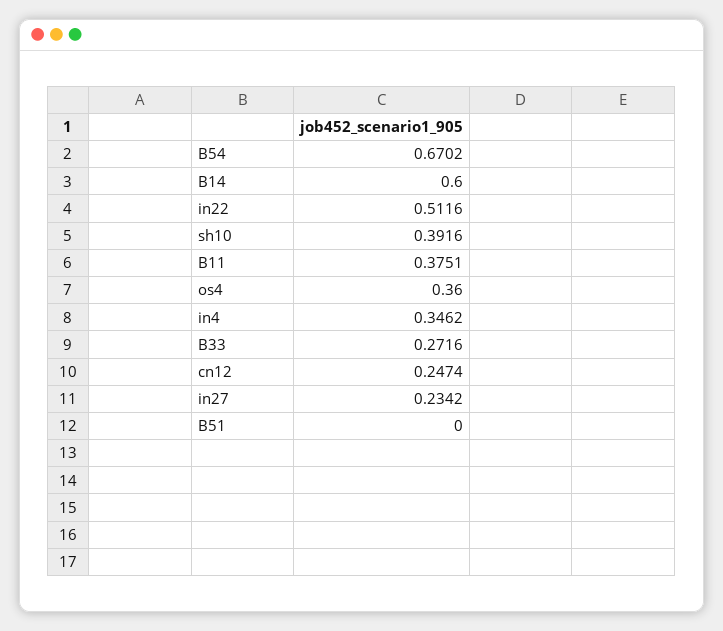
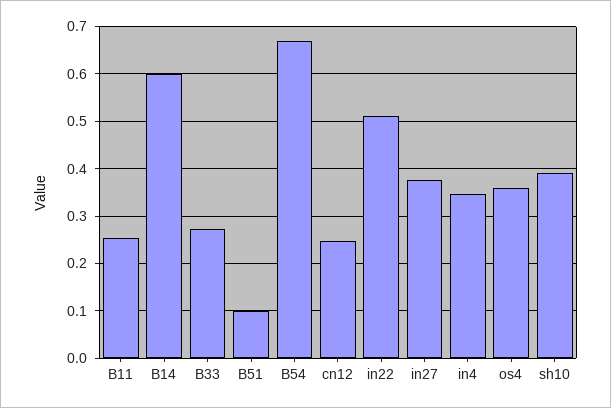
B11: 0.3751 -> 0.26
in27: 0.2342 -> 0.38
B51: 0 -> 0.1

